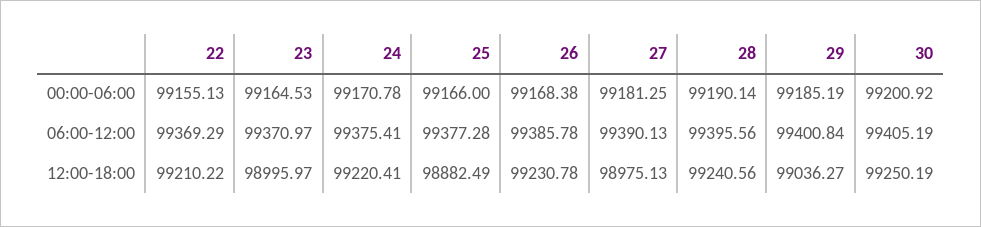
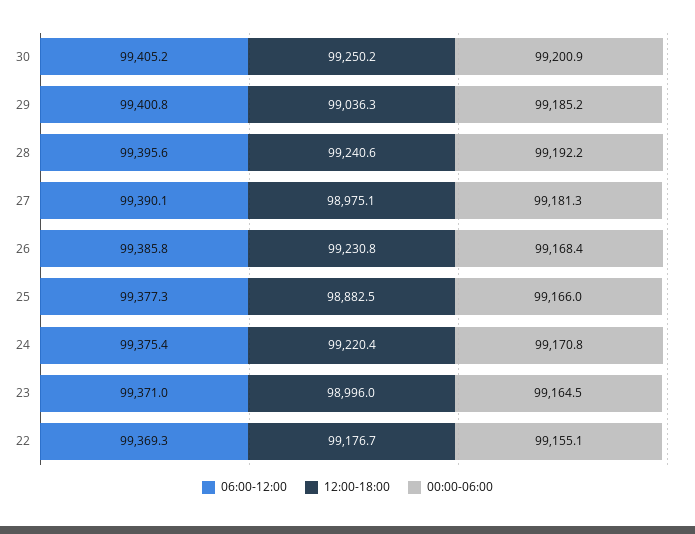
00:00-06:00, 28: 99190.14 -> 99192.2
12:00-18:00, 22: 99210.22 -> 99176.7

